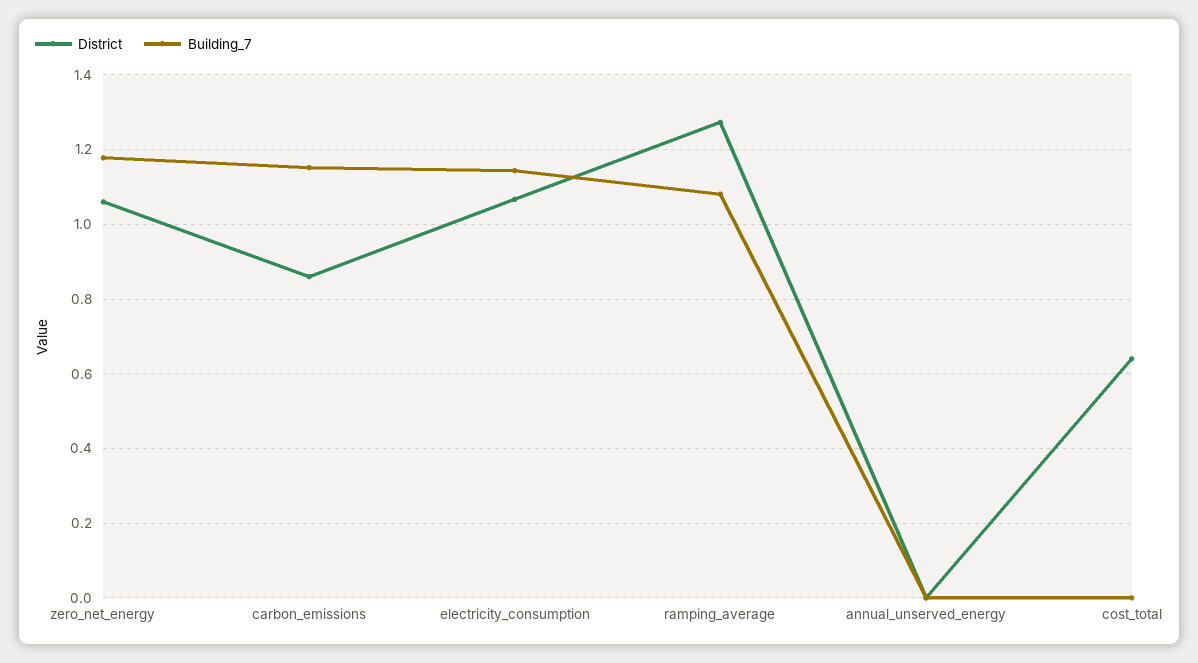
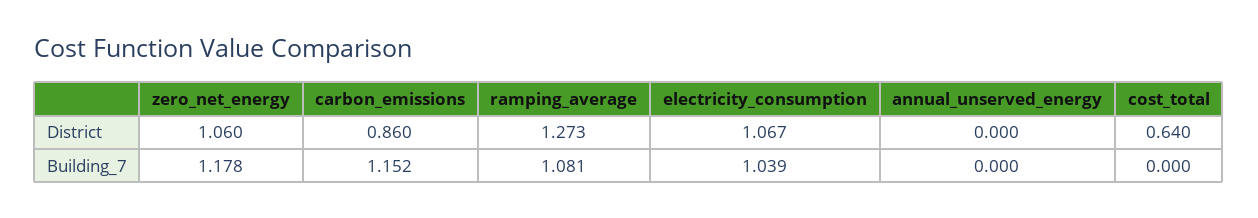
Building_7, electricity_consumption: 1.14 -> 1.039

